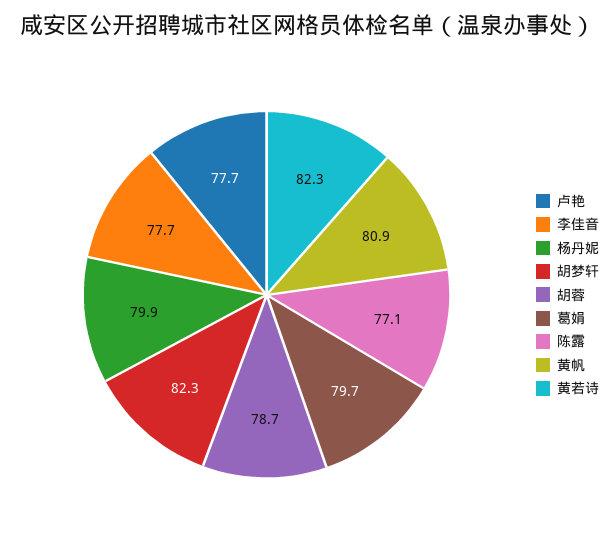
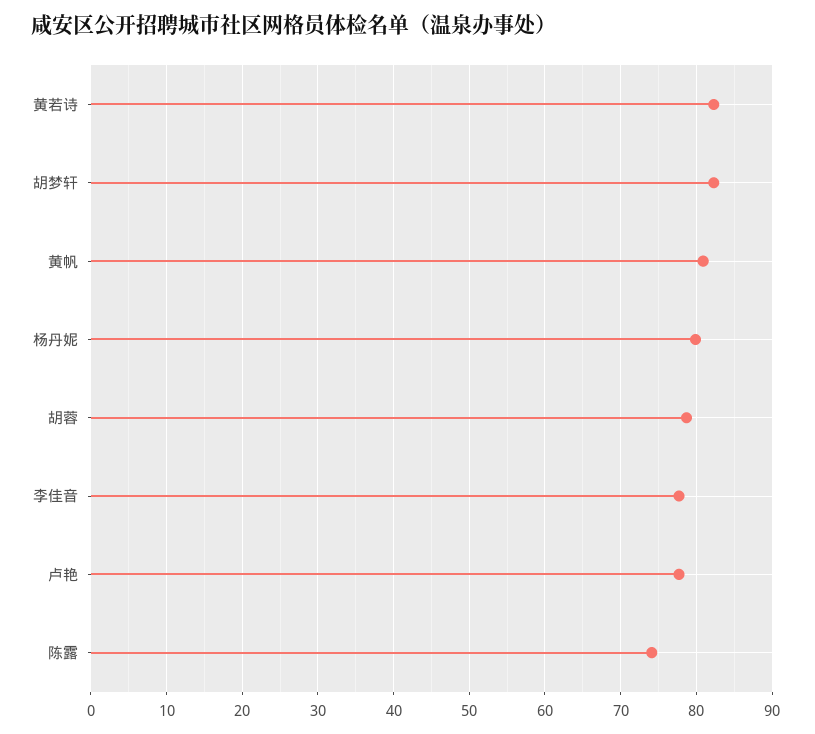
葛娟: 79.7 -> none
陈露: 77.1 -> 74

